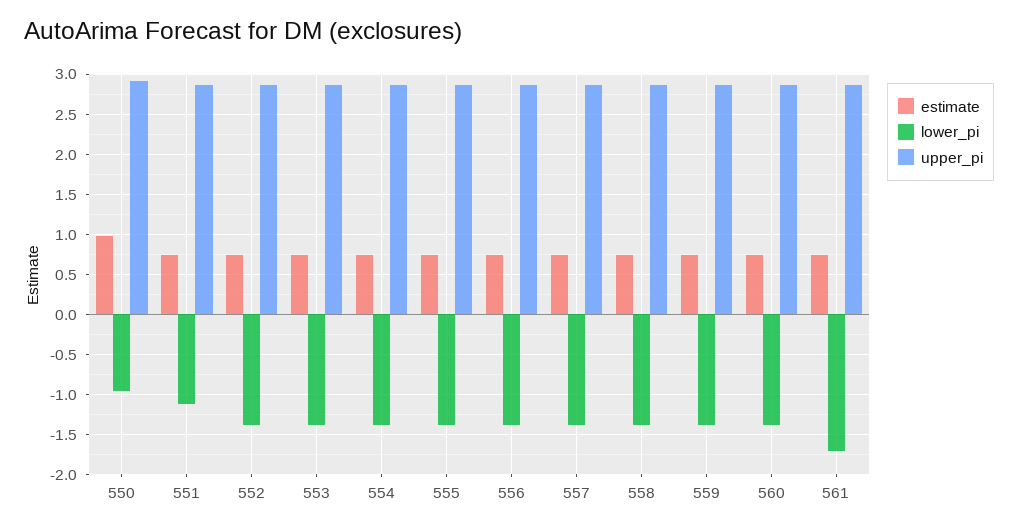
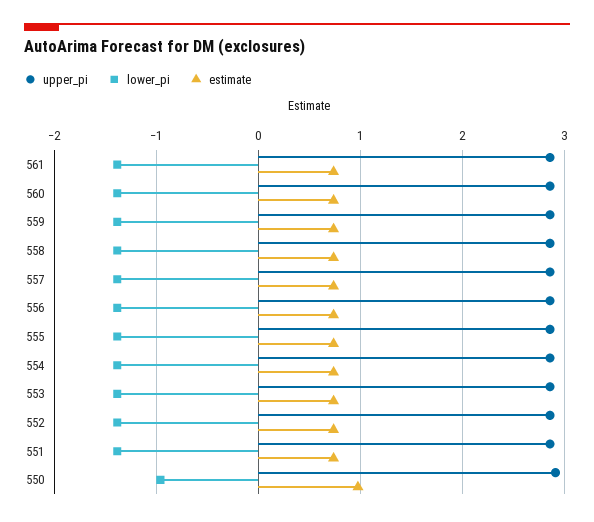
lower_pi, 551: -1.1 -> -1.4
lower_pi, 561: -1.7 -> -1.4

